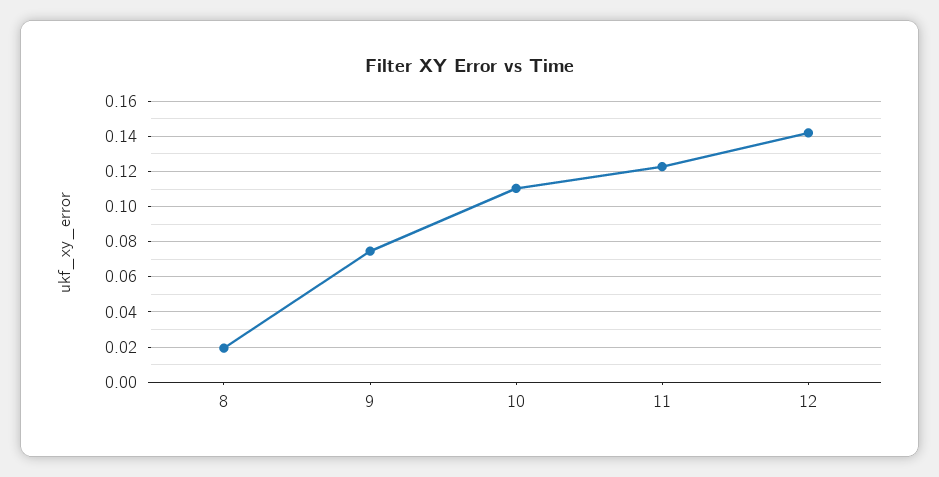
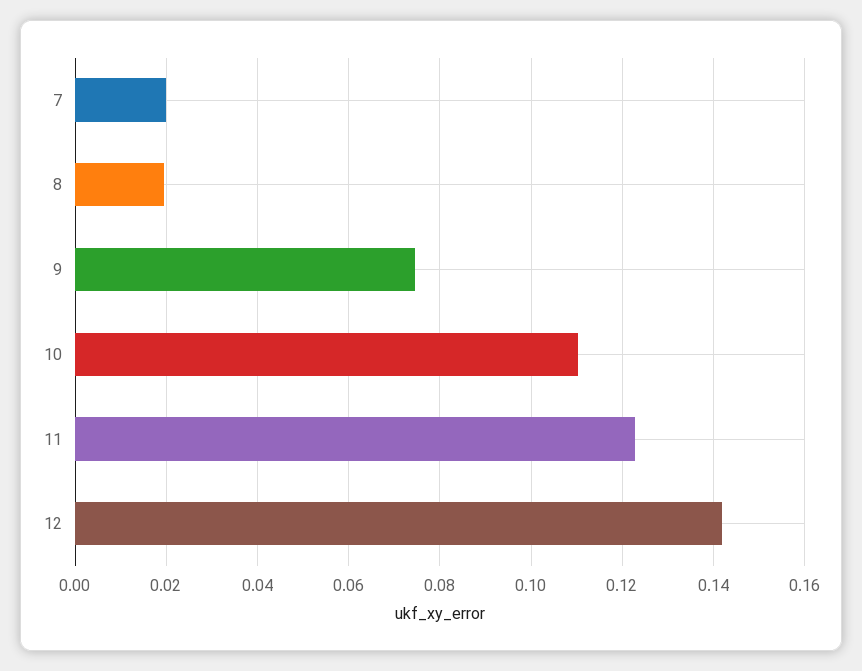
7: none -> 0.02

